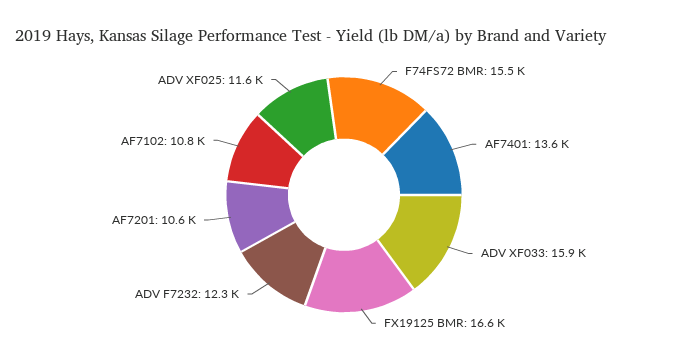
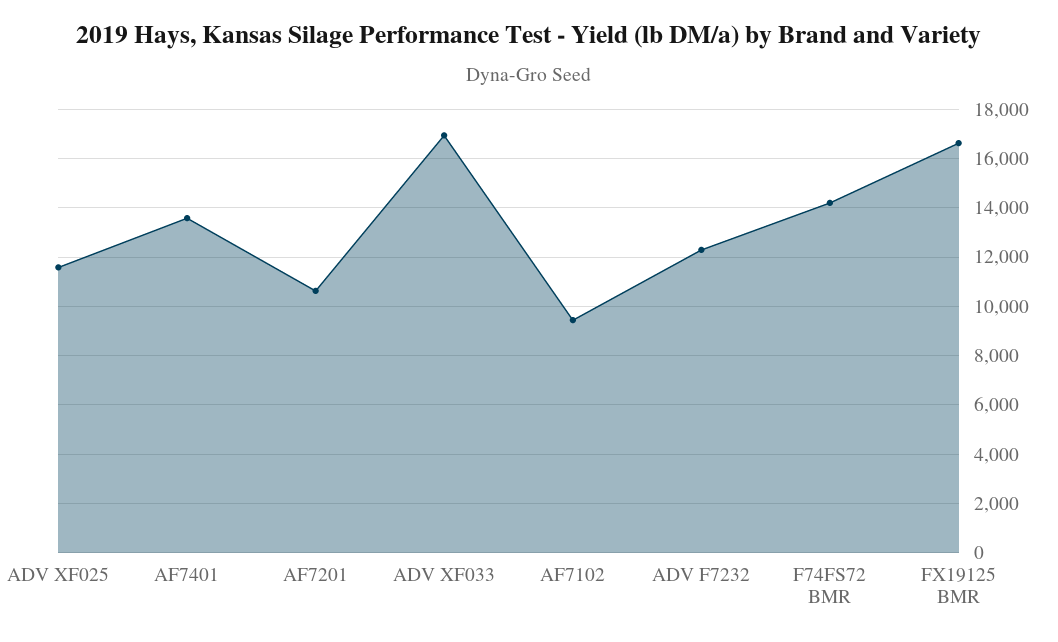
F74FS72 BMR: 15500 -> 14250
ADV XF033: 15900 -> 17000
AF7102: 10800 -> 9500

